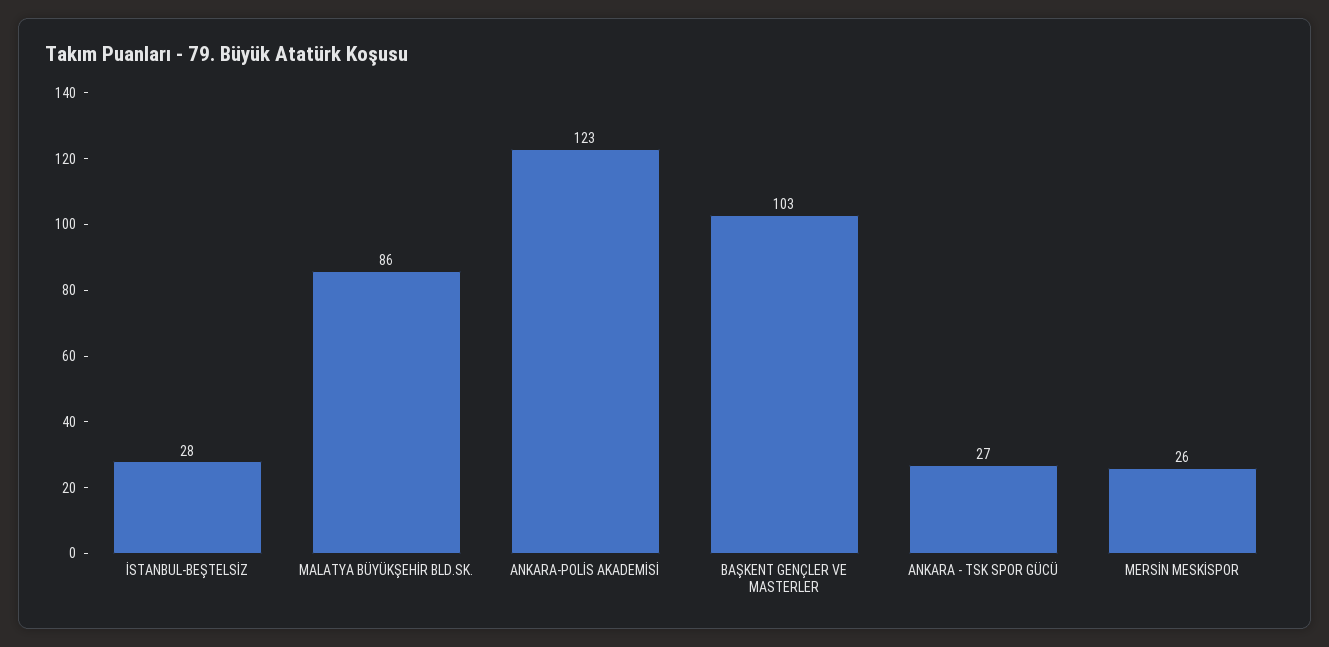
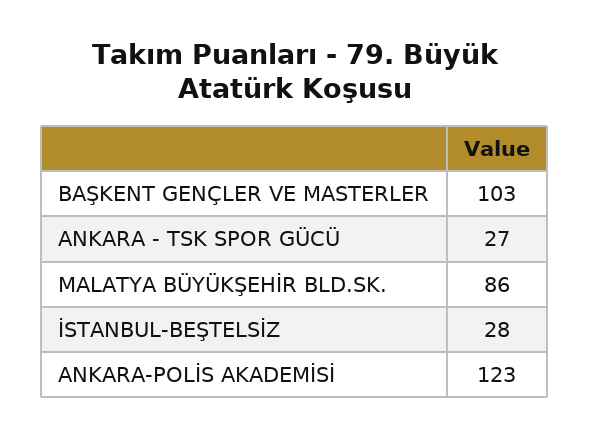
MERSİN MESKİSPOR: 26 -> none

